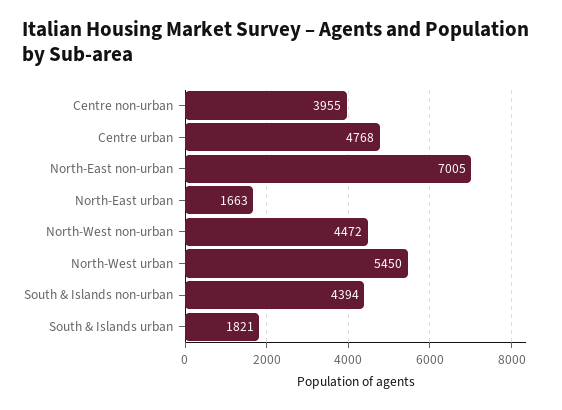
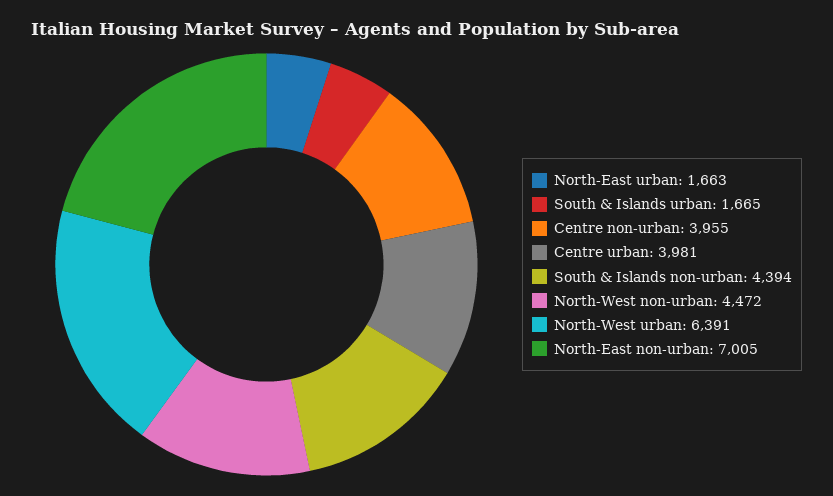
Centre urban: 4768 -> 3981
North-West urban: 5450 -> 6391
South & Islands urban: 1821 -> 1665

